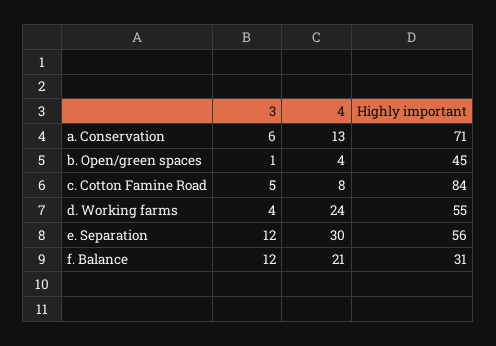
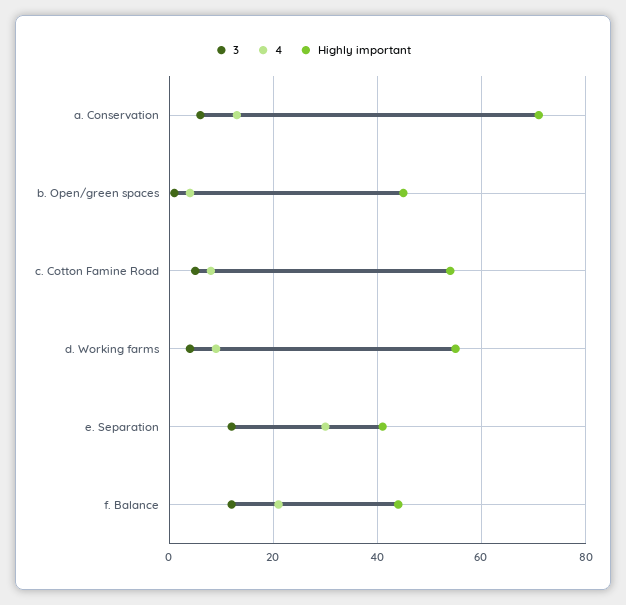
Highly important, c. Cotton Famine Road: 84 -> 55
4, d. Working farms: 24 -> 10
Highly important, e. Separation: 56 -> 40
Highly important, f. Balance: 31 -> 45

